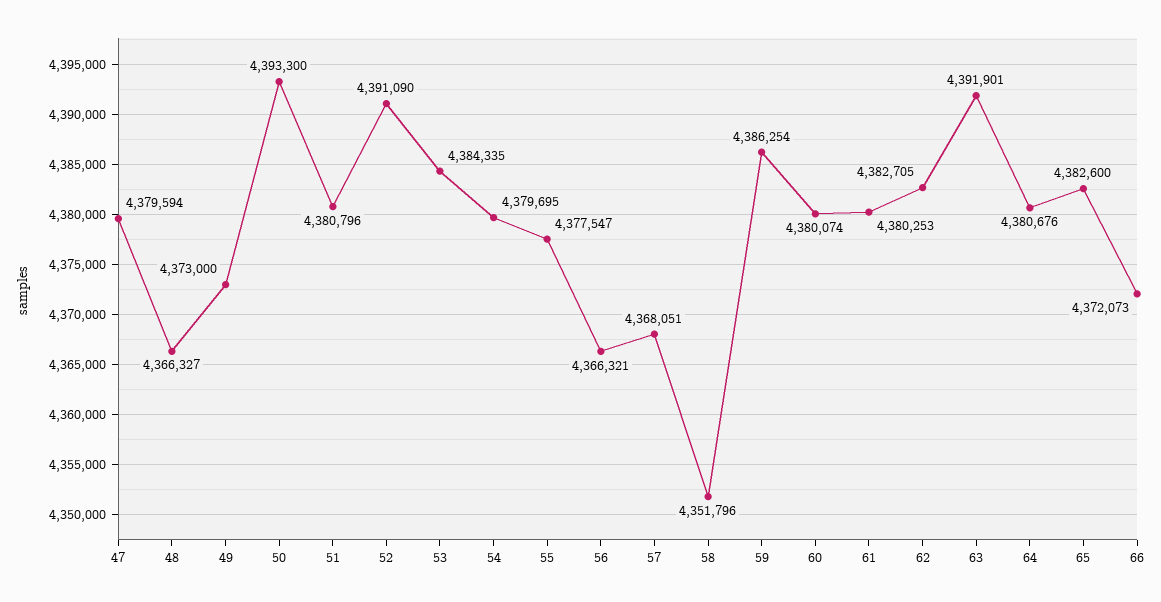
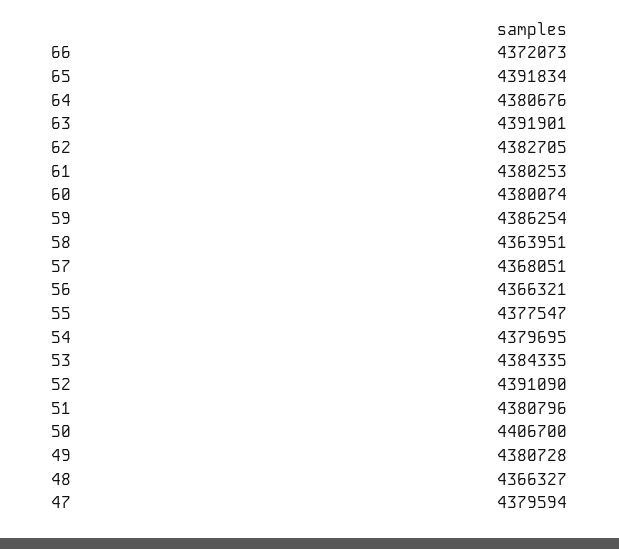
49: 4373000 -> 4380728
50: 4393300 -> 4406700
58: 4351796 -> 4363951
65: 4382600 -> 4391834

